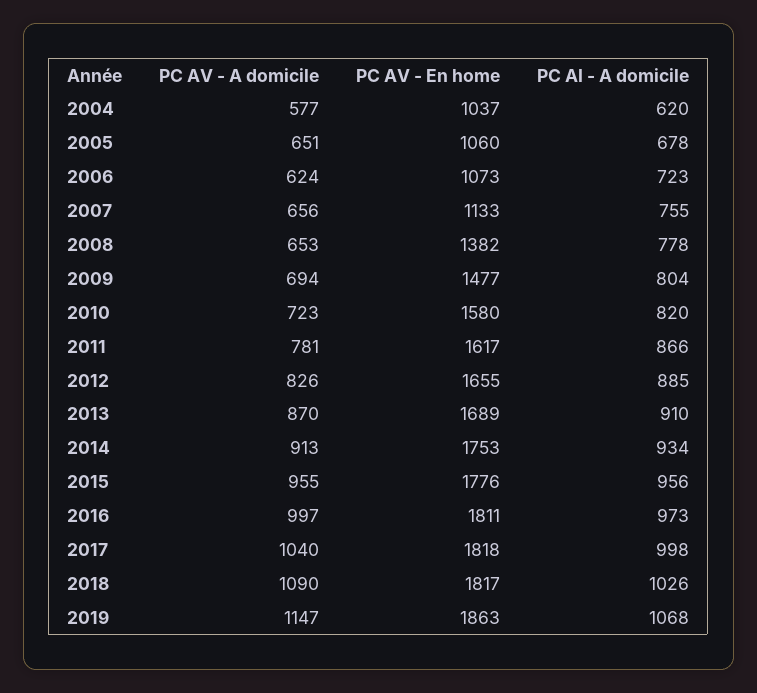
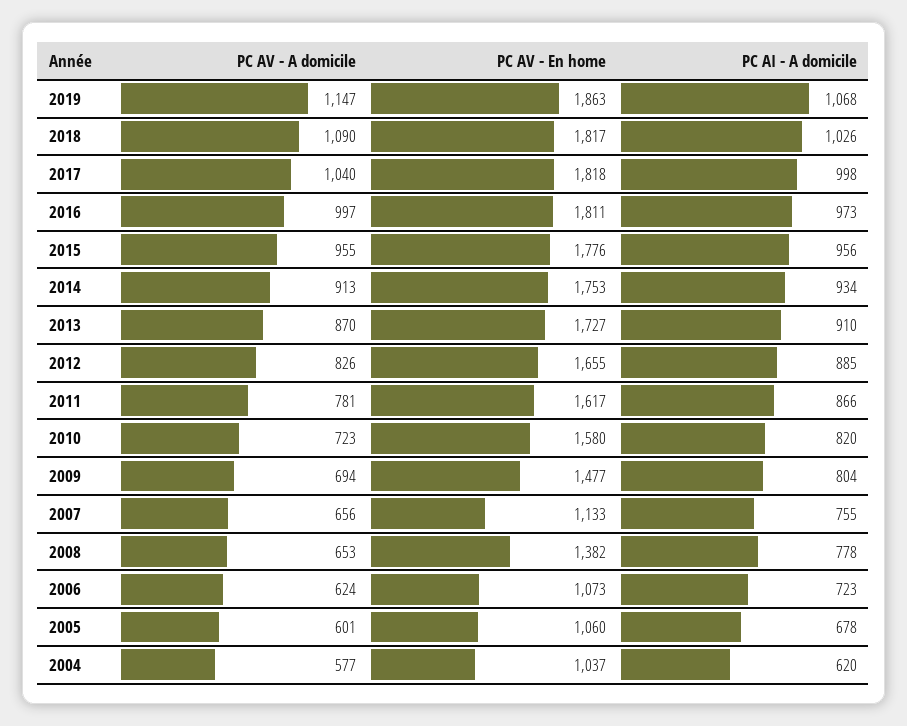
PC AV - A domicile, 2005: 651 -> 601
PC AV - En home, 2013: 1689 -> 1727

